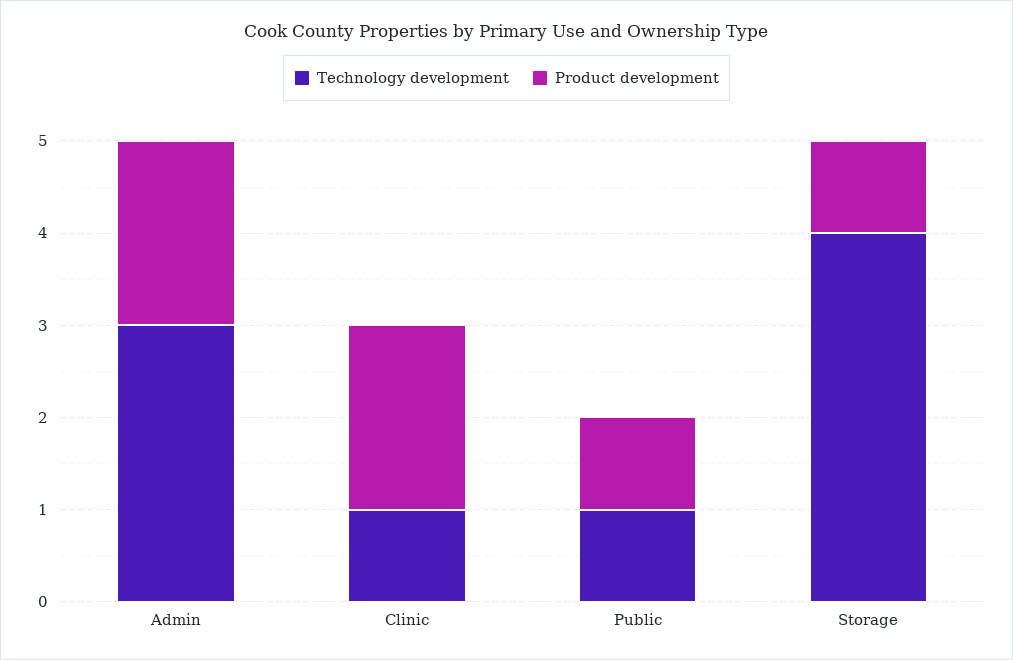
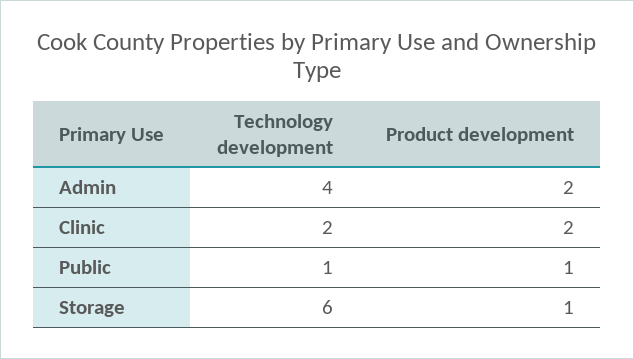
Technology development, Admin: 3 -> 4
Technology development, Clinic: 1 -> 2
Technology development, Storage: 4 -> 6

